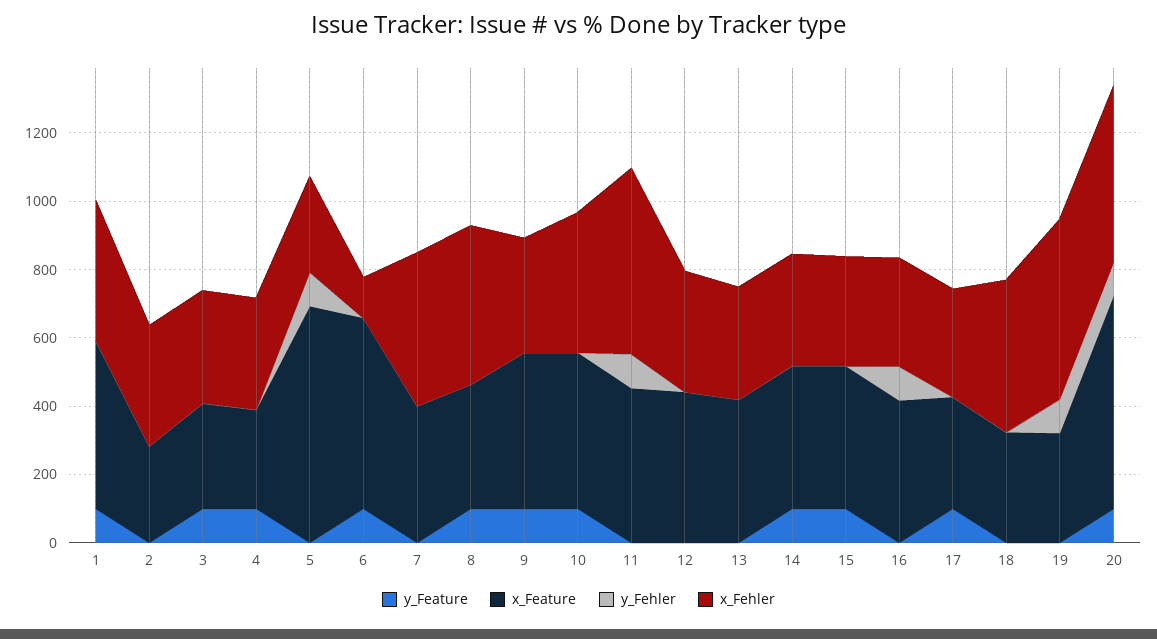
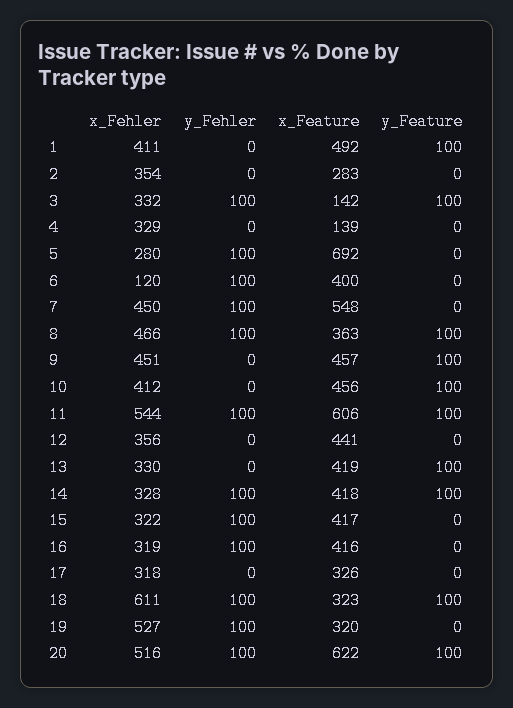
x_Feature, 3: 300 -> 142
y_Fehler, 3: 0 -> 100
y_Feature, 4: 100 -> 0
x_Feature, 4: 300 -> 139
y_Feature, 6: 100 -> 0
x_Feature, 6: 550 -> 400
y_Fehler, 6: 0 -> 100
x_Feature, 7: 400 -> 548
y_Fehler, 7: 0 -> 100
y_Fehler, 8: 0 -> 100
x_Fehler, 9: 350 -> 451
y_Feature, 11: 0 -> 100
x_Feature, 11: 450 -> 606
y_Feature, 13: 0 -> 100
y_Fehler, 14: 0 -> 100
y_Feature, 15: 100 -> 0
y_Fehler, 15: 0 -> 100
y_Feature, 17: 100 -> 0
y_Feature, 18: 0 -> 100
y_Fehler, 18: 0 -> 100
x_Fehler, 18: 450 -> 611

